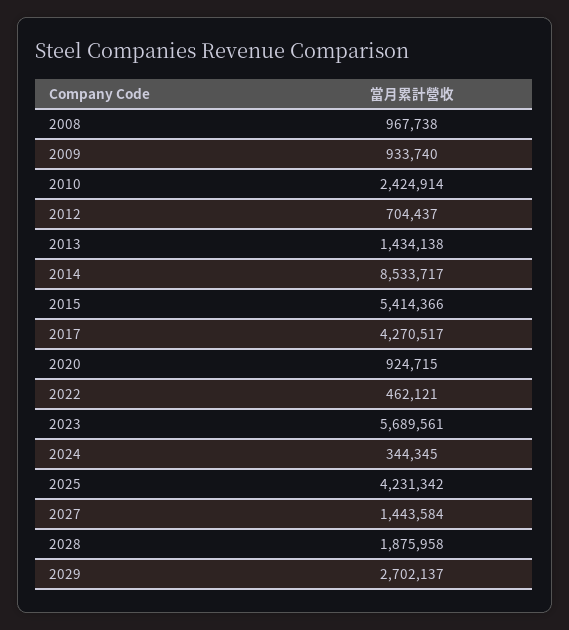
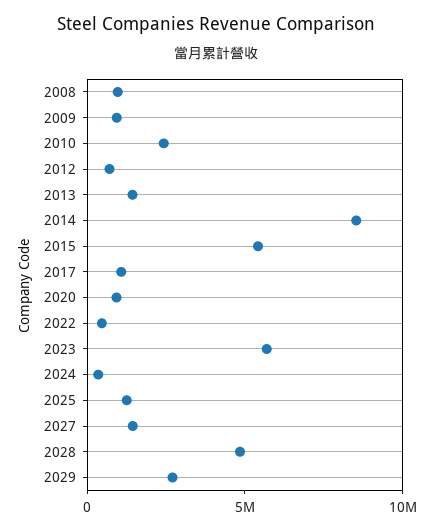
2017: 4270517 -> 1000000
2025: 4231342 -> 1000000
2028: 1875958 -> 5000000

